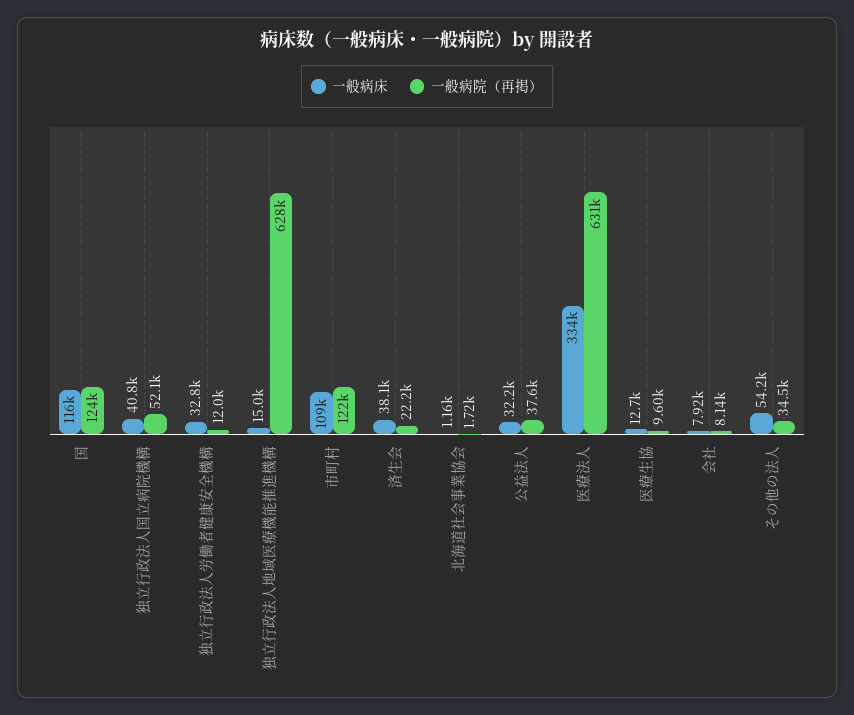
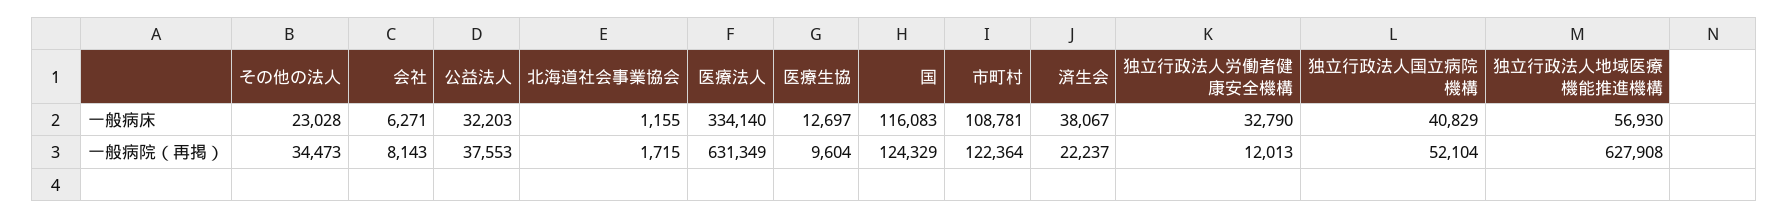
一般病床, 独立行政法人地域医療機能推進機構: 15000 -> 56930
一般病床, 会社: 7920 -> 6271
一般病床, その他の法人: 54200 -> 23028

